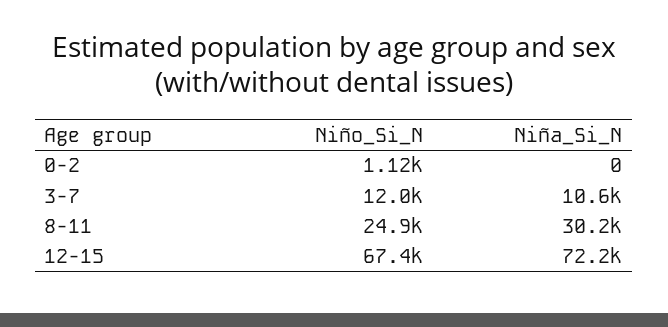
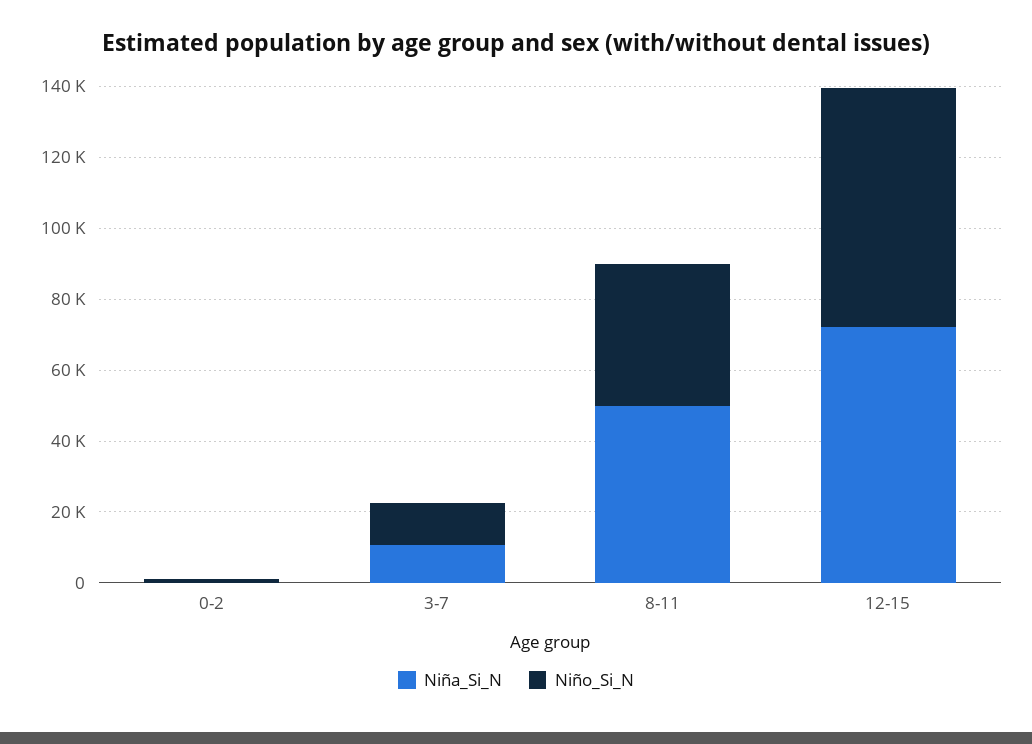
Niño_Si_N, 8-11: 24900 -> 40000
Niña_Si_N, 8-11: 30200 -> 50000

